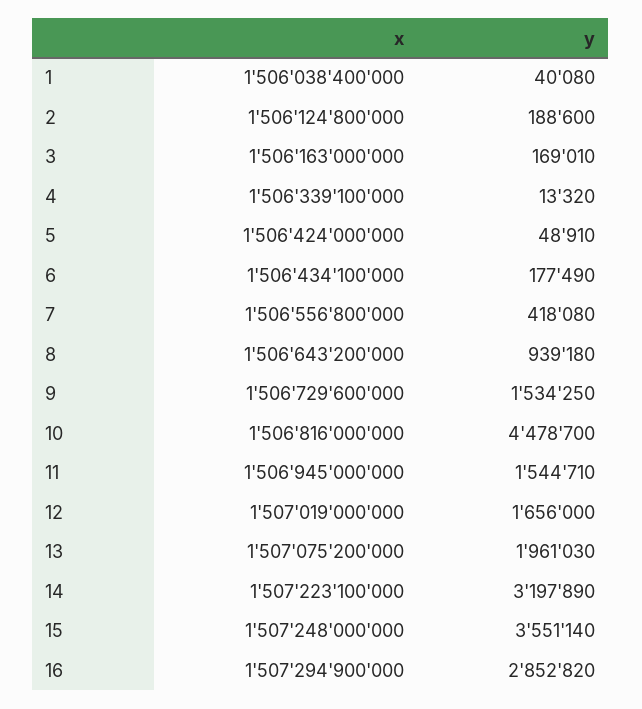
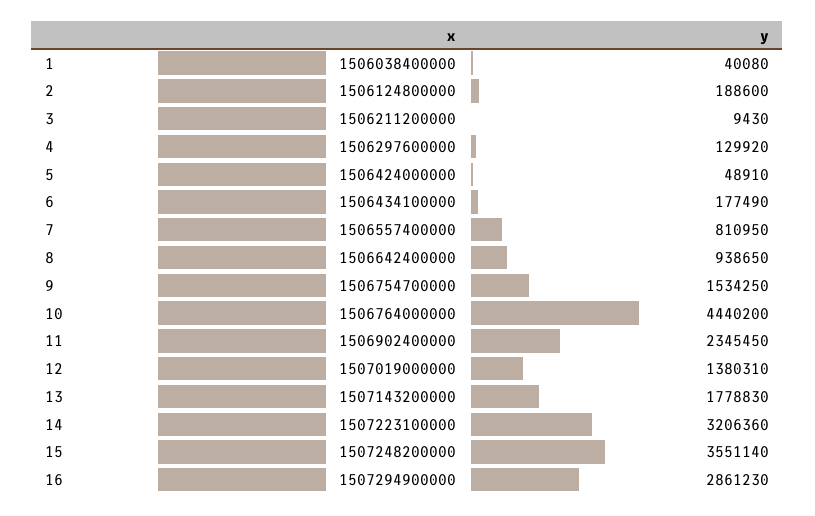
x, 3: 1506163000000 -> 1506211200000
y, 3: 169010 -> 9430
x, 4: 1506339100000 -> 1506297600000
y, 4: 13320 -> 129920
x, 7: 1506556800000 -> 1506557400000
y, 7: 418080 -> 810950
x, 8: 1506643200000 -> 1506642400000
y, 8: 939180 -> 938650
x, 9: 1506729600000 -> 1506754700000
x, 10: 1506816000000 -> 1506764000000
y, 10: 4478700 -> 4440200
x, 11: 1506945000000 -> 1506902400000
y, 11: 1544710 -> 2345450
y, 12: 1656000 -> 1380310
x, 13: 1507075200000 -> 1507143200000
y, 13: 1961030 -> 1778830
y, 14: 3197890 -> 3206360
x, 15: 1507248000000 -> 1507248200000
y, 16: 2852820 -> 2861230

